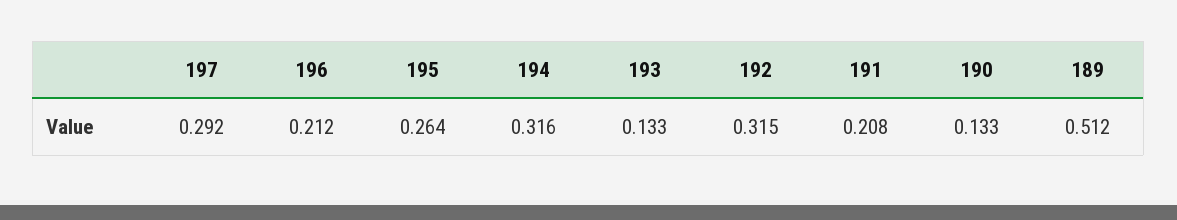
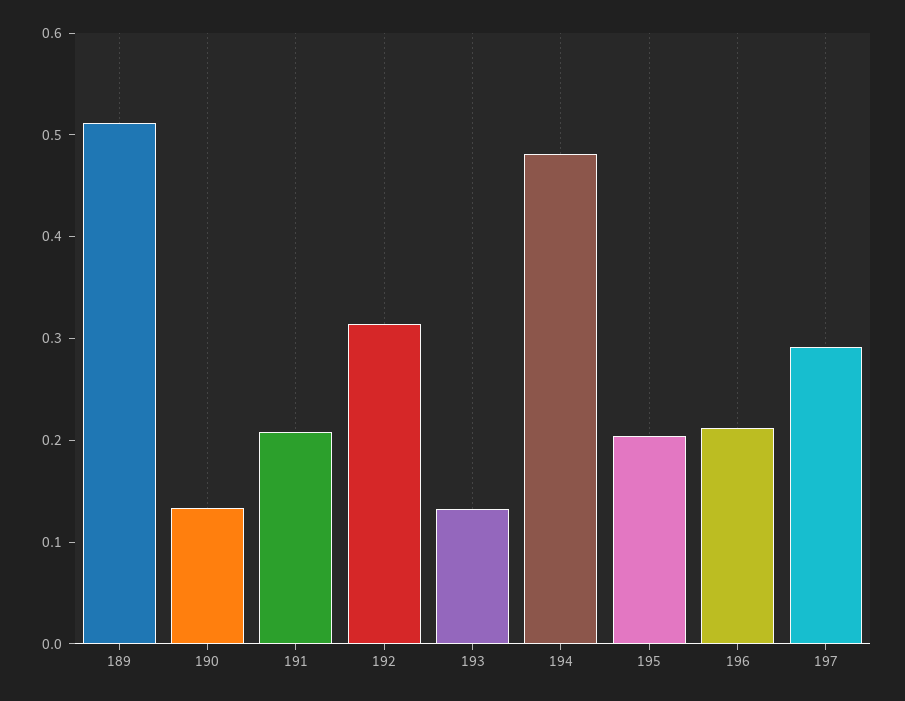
195: 0.264 -> 0.2
194: 0.316 -> 0.48

